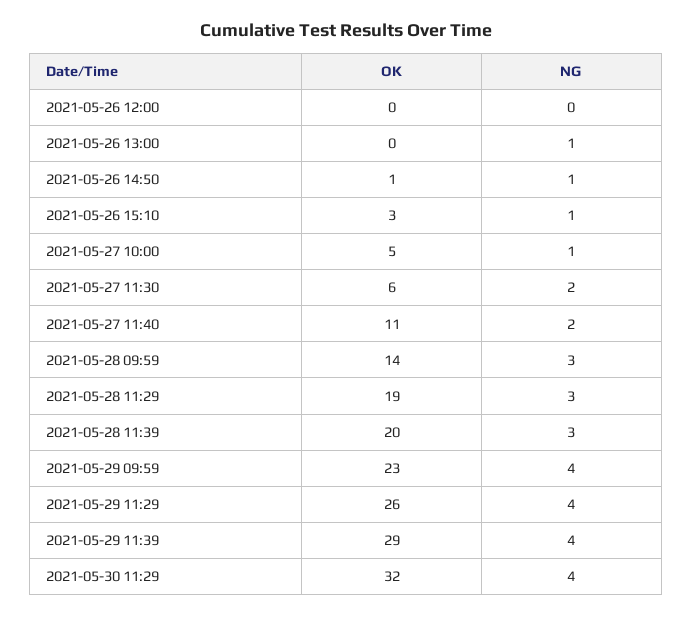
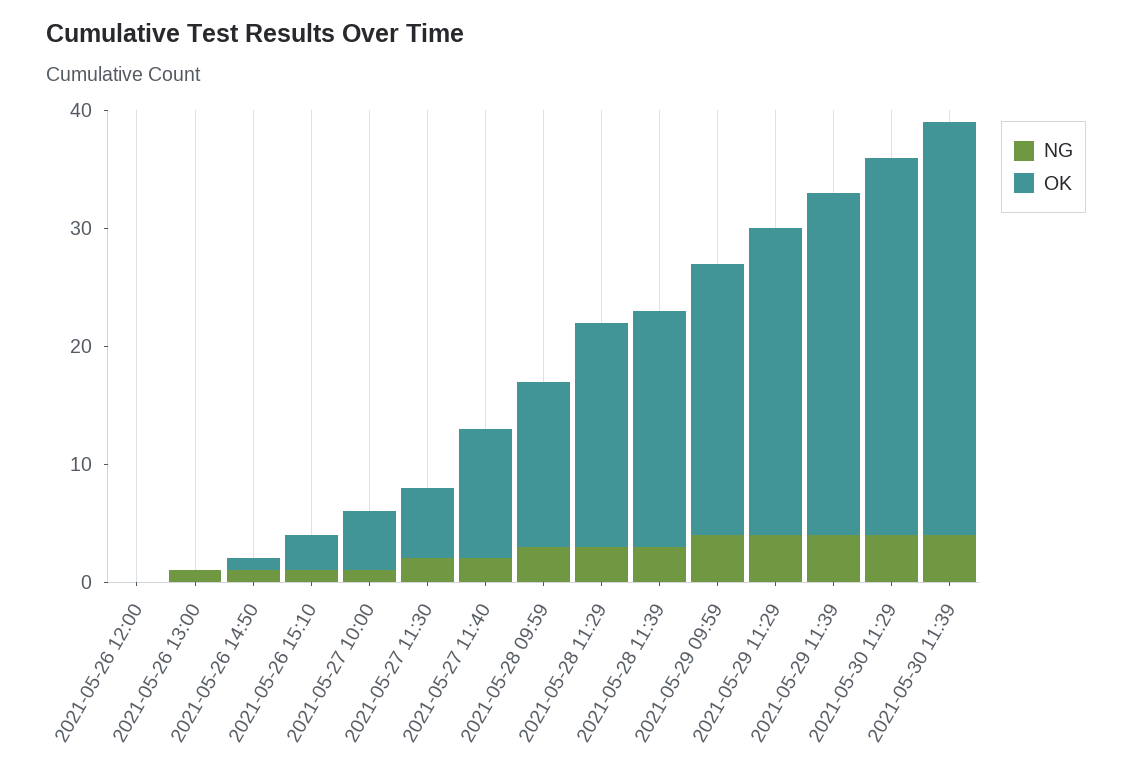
NG, 2021-05-30 11:39: none -> 4
OK, 2021-05-30 11:39: none -> 35

